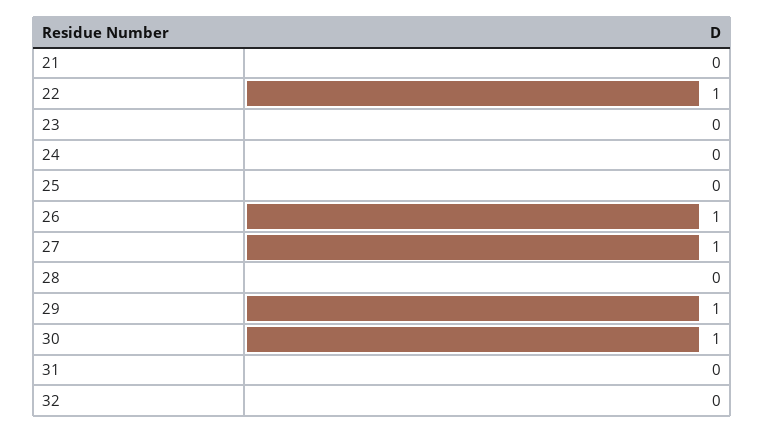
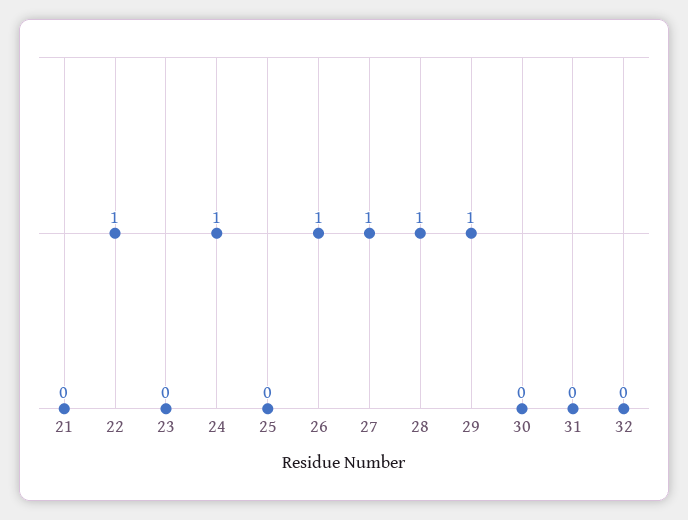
24: 0 -> 1
28: 0 -> 1
30: 1 -> 0

